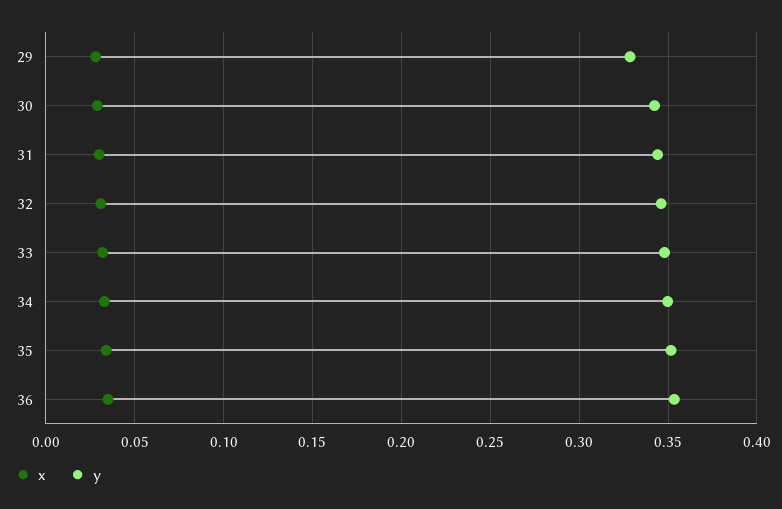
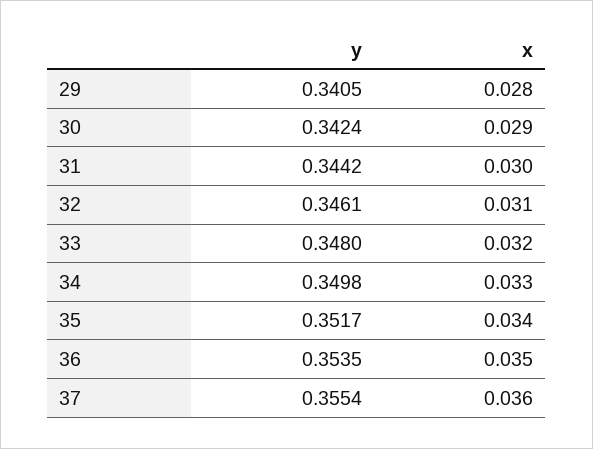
y, 29: 0.33 -> 0.3405
y, 37: none -> 0.3554
x, 37: none -> 0.036

